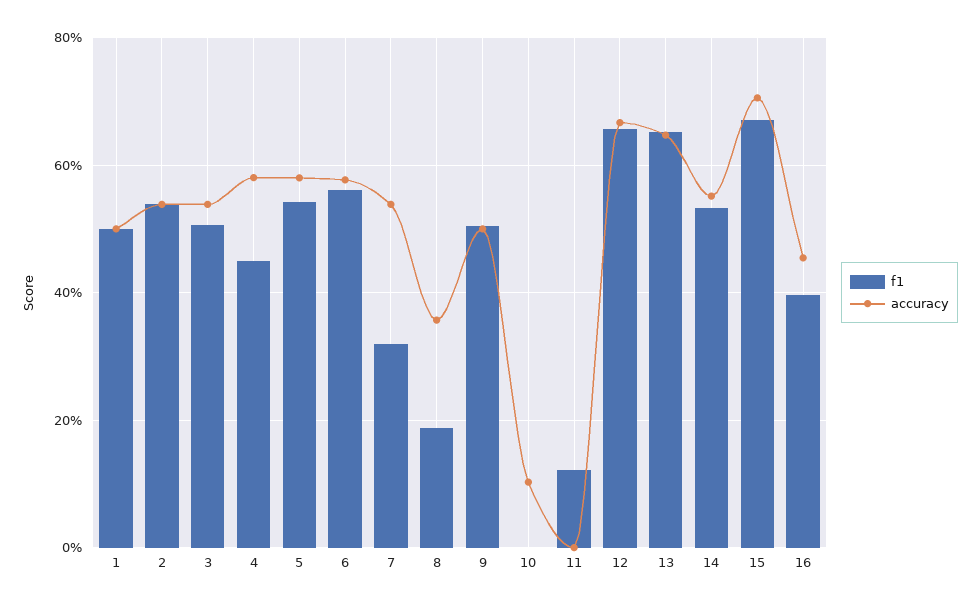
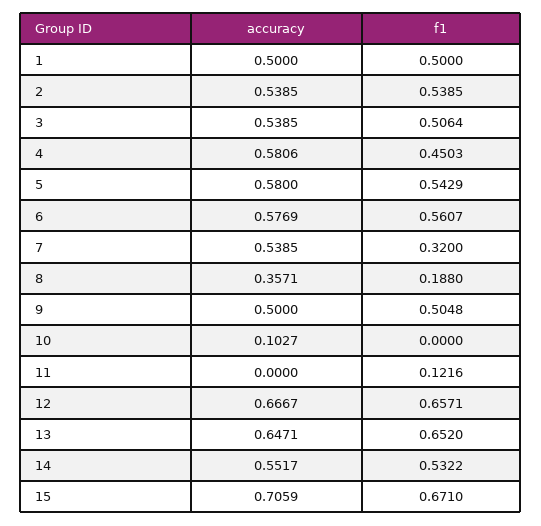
f1, 16: 0.4 -> none
accuracy, 16: 0.46 -> none

